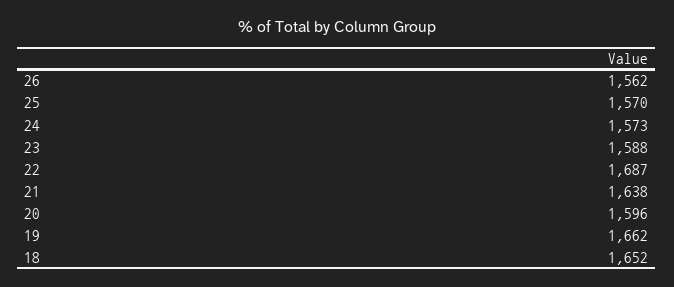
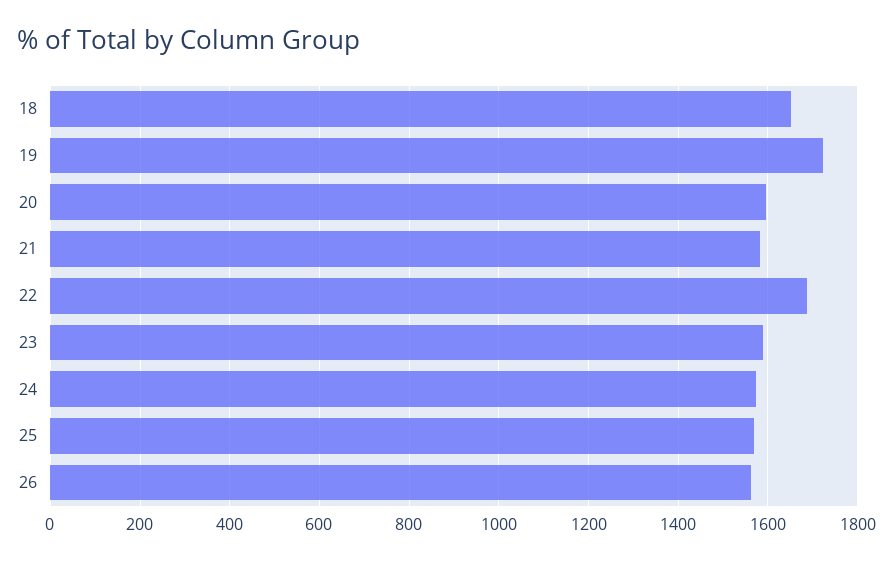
21: 1638 -> 1580
19: 1662 -> 1720

